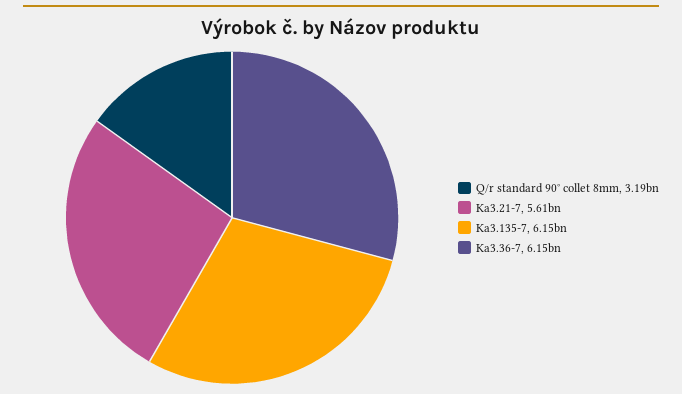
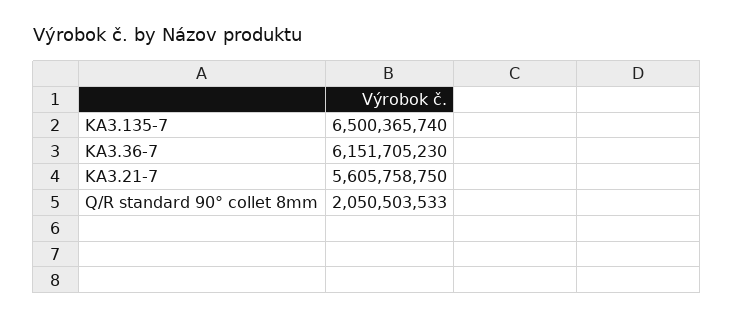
Q/r standard 90° collet 8mm: 3190000000 -> 2050503533
Ka3.135-7: 6150000000 -> 6500365740

